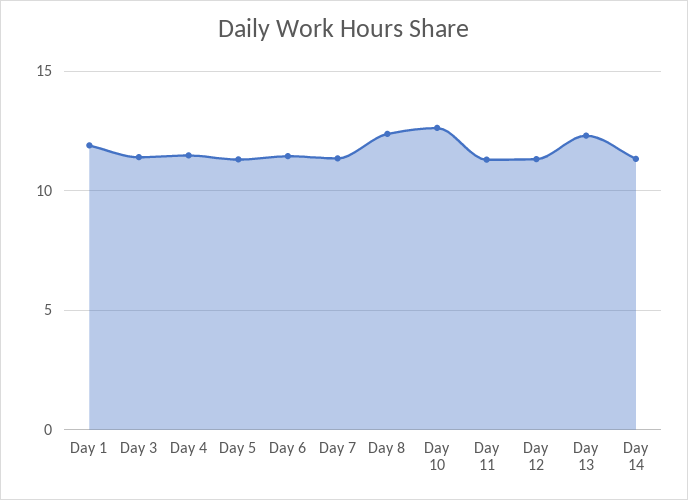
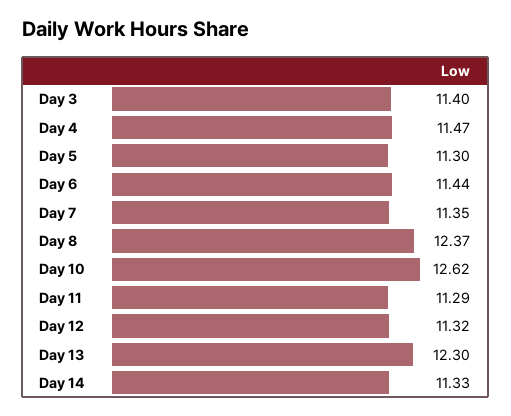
Day 1: 12 -> none

